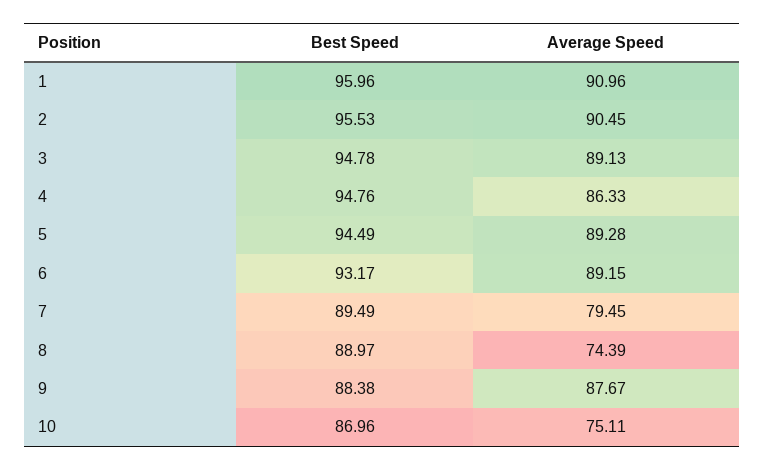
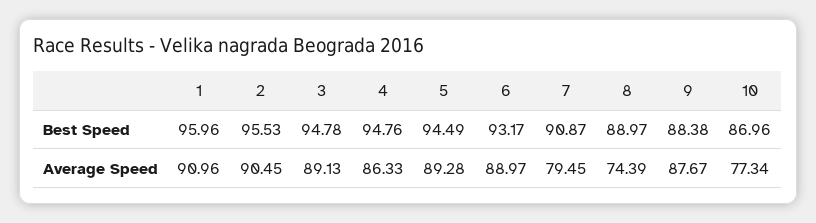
Average Speed, 6: 89.15 -> 88.97
Best Speed, 7: 89.49 -> 90.87
Average Speed, 10: 75.11 -> 77.34

